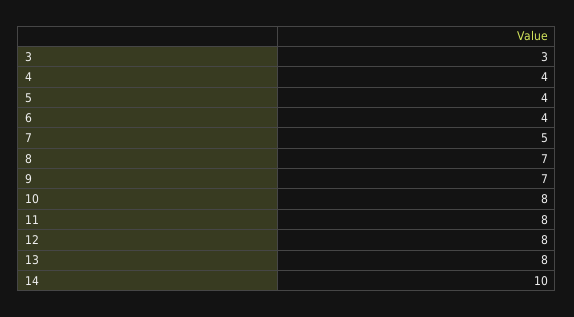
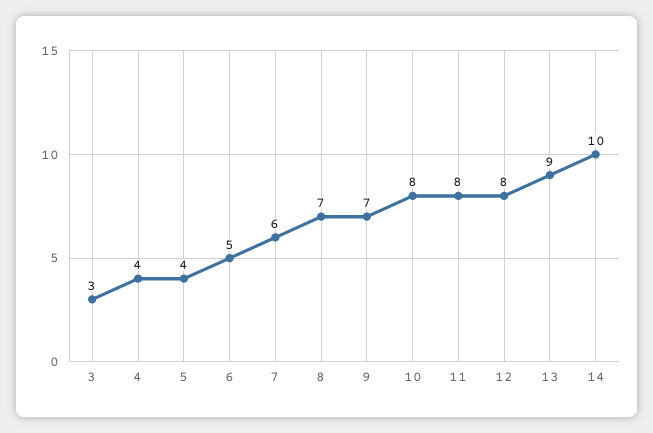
6: 4 -> 5
7: 5 -> 6
13: 8 -> 9

